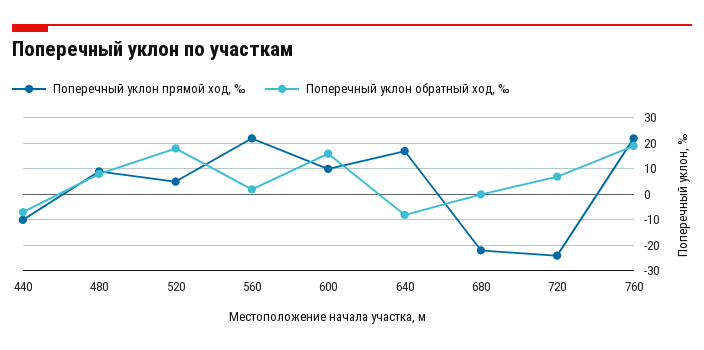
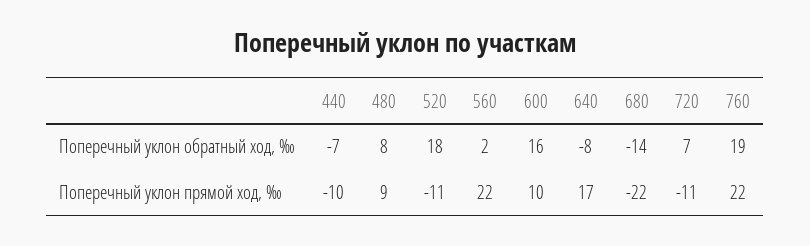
Поперечный уклон прямой ход, ‰, 520: 5 -> -11
Поперечный уклон обратный ход, ‰, 680: 0 -> -14
Поперечный уклон прямой ход, ‰, 720: -25 -> -11

